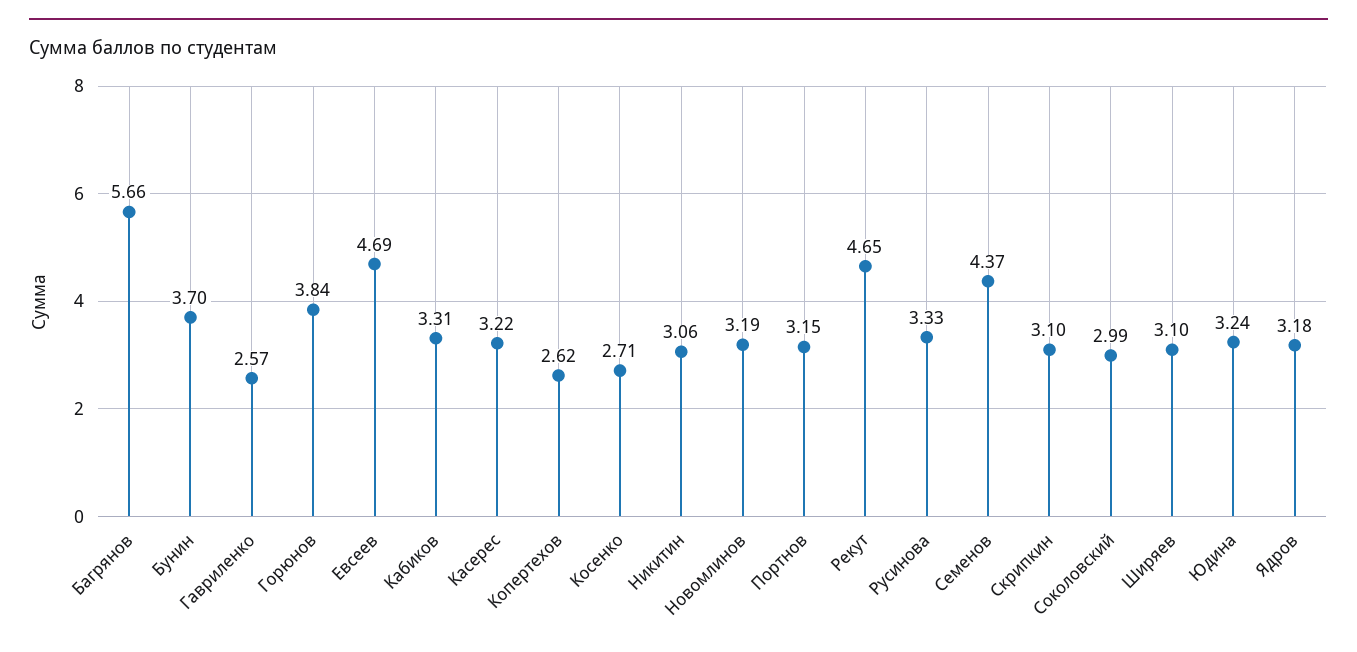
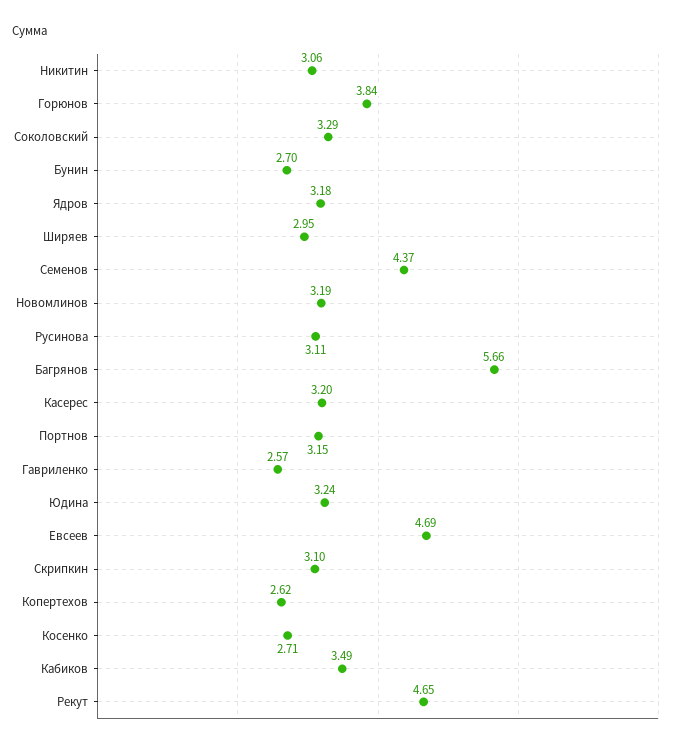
Бунин: 3.7 -> 2.7
Кабиков: 3.31 -> 3.49
Касерес: 3.22 -> 3.2
Русинова: 3.33 -> 3.11
Соколовский: 2.99 -> 3.29
Ширяев: 3.1 -> 2.95

